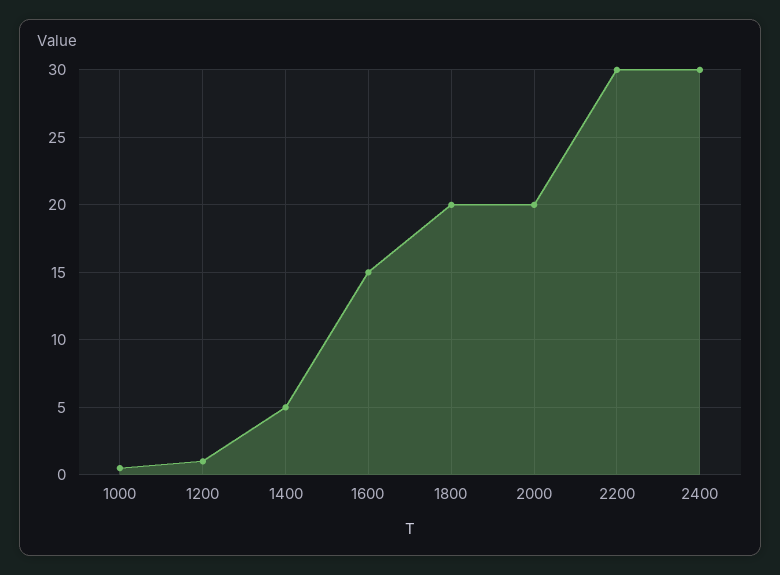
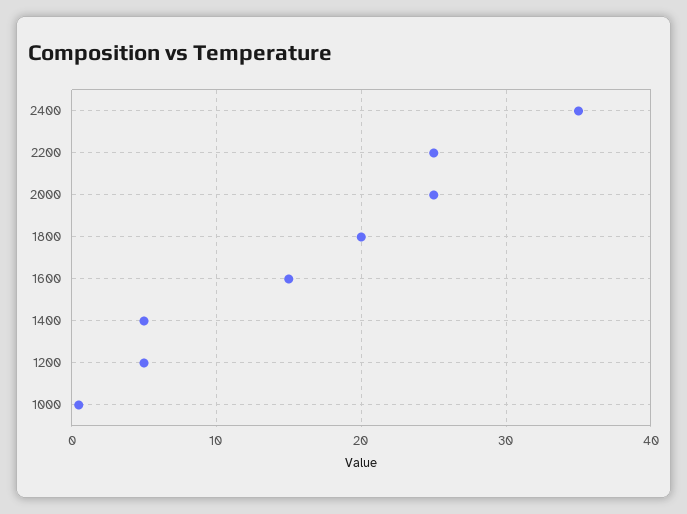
1200: 1 -> 5
2000: 20 -> 25
2200: 30 -> 25
2400: 30 -> 35

